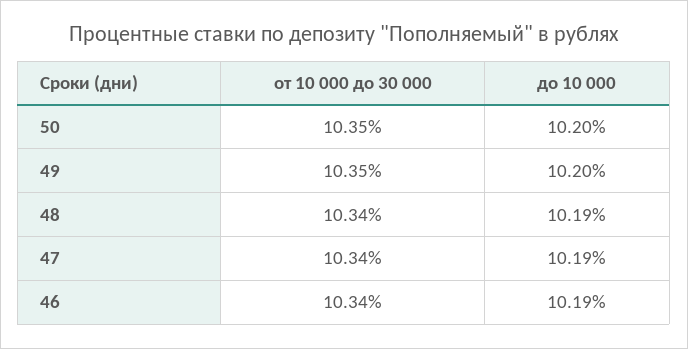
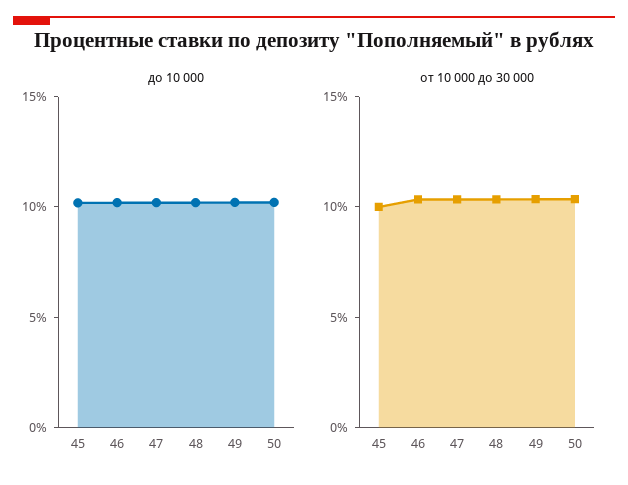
до 10 000, 45: none -> 10
от 10 000 до 30 000, 45: none -> 10

